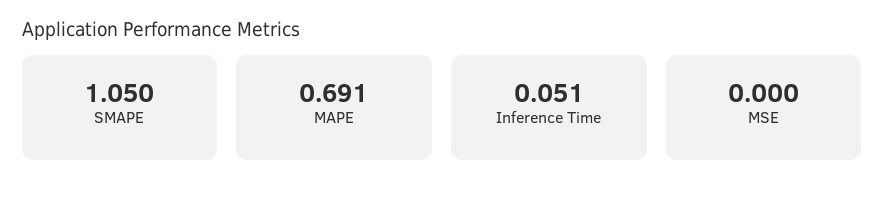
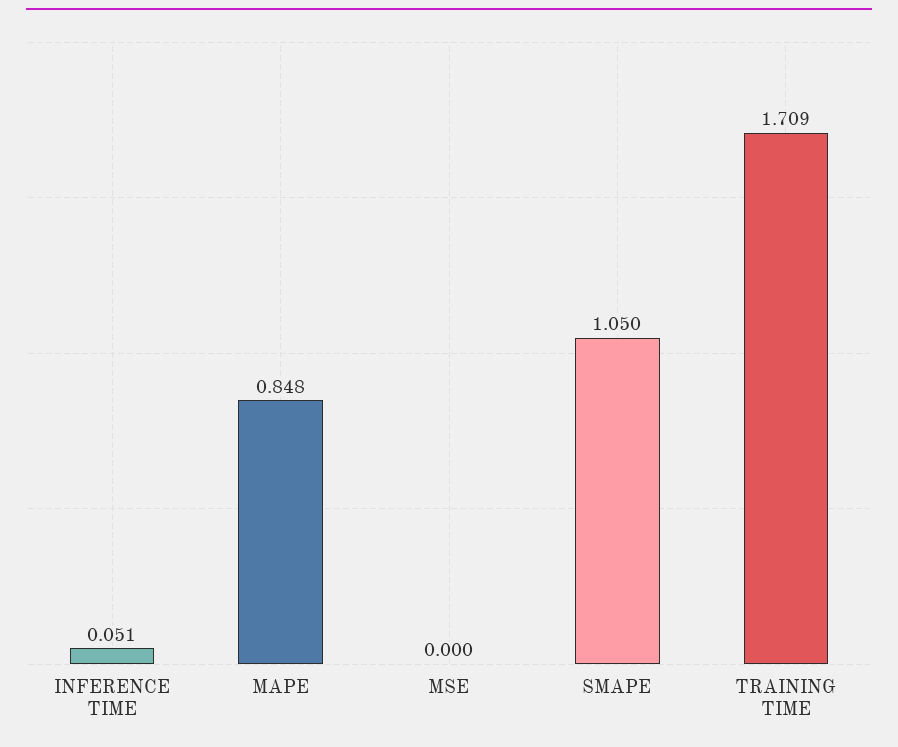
MAPE: 0.691 -> 0.848
TRAINING TIME: none -> 1.709

